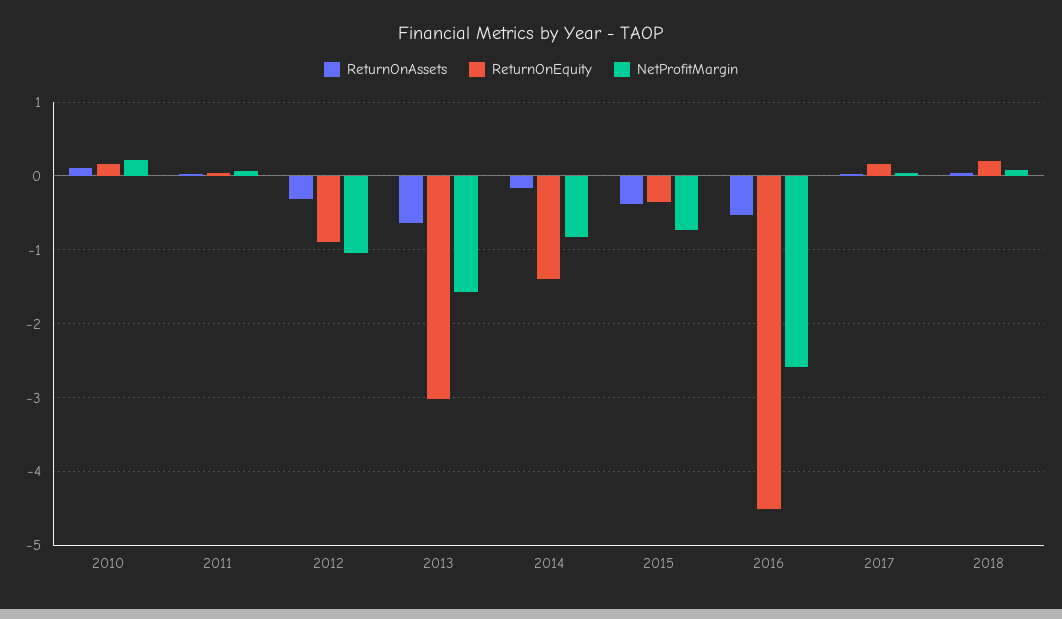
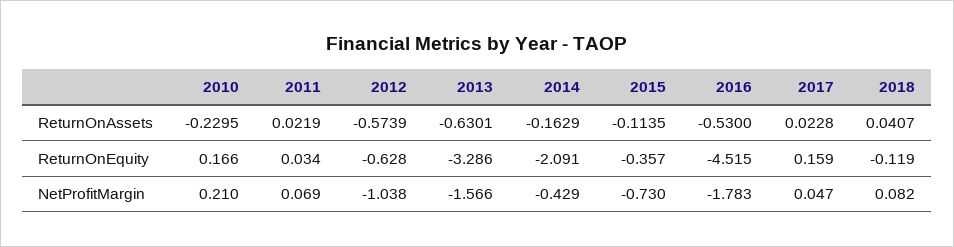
ReturnOnAssets, 2010: 0.1 -> -0.2295
ReturnOnAssets, 2012: -0.3 -> -0.5739
ReturnOnEquity, 2012: -0.9 -> -0.628
ReturnOnEquity, 2013: -3 -> -3.286
ReturnOnEquity, 2014: -1.4 -> -2.091
NetProfitMargin, 2014: -0.8 -> -0.429
ReturnOnAssets, 2015: -0.4 -> -0.1135
NetProfitMargin, 2016: -2.6 -> -1.783
ReturnOnEquity, 2018: 0.2 -> -0.119

